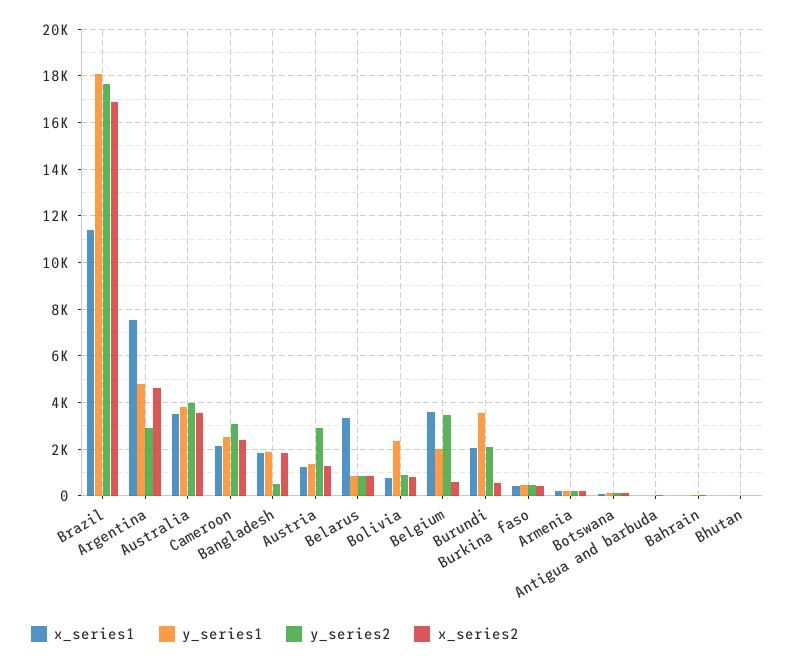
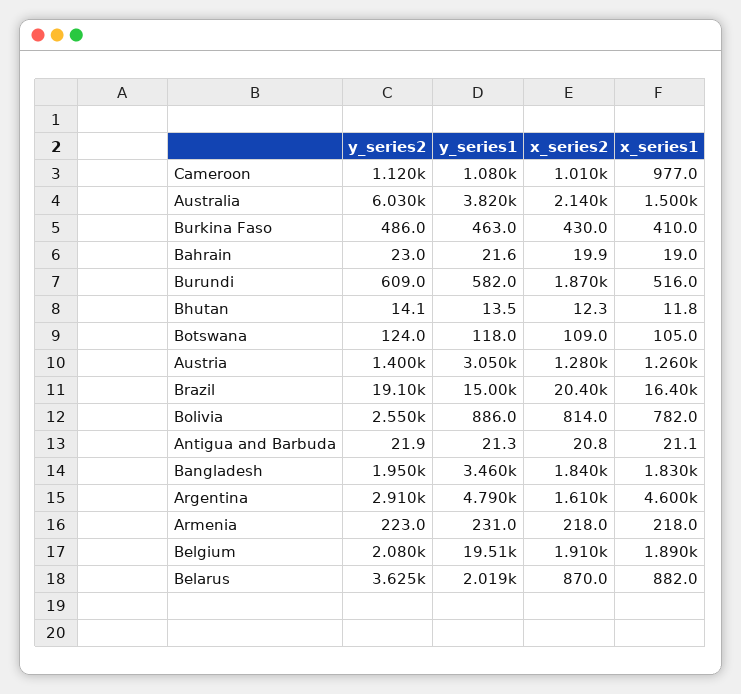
x_series1, Brazil: 11500 -> 16400
y_series1, Brazil: 18000 -> 15000
y_series2, Brazil: 17500 -> 19100
x_series2, Brazil: 17000 -> 20400
x_series1, Argentina: 7500 -> 4600
x_series2, Argentina: 4500 -> 1610
x_series1, Australia: 3500 -> 1500
y_series2, Australia: 4000 -> 6030
x_series2, Australia: 3500 -> 2140
x_series1, Cameroon: 2000 -> 977
y_series1, Cameroon: 2500 -> 1080
y_series2, Cameroon: 3000 -> 1120
x_series2, Cameroon: 2500 -> 1010
y_series1, Bangladesh: 2000 -> 3460
y_series2, Bangladesh: 500 -> 1950
y_series1, Austria: 1500 -> 3050
y_series2, Austria: 3000 -> 1400
x_series1, Belarus: 3500 -> 882
y_series1, Belarus: 1000 -> 2019
y_series2, Belarus: 1000 -> 3625
y_series1, Bolivia: 2500 -> 886
y_series2, Bolivia: 1000 -> 2550
x_series1, Belgium: 3500 -> 1890
y_series1, Belgium: 2000 -> 19510
y_series2, Belgium: 3500 -> 2080
x_series2, Belgium: 500 -> 1910
x_series1, Burundi: 2000 -> 516
y_series1, Burundi: 3500 -> 582
y_series2, Burundi: 2000 -> 609
x_series2, Burundi: 500 -> 1870

